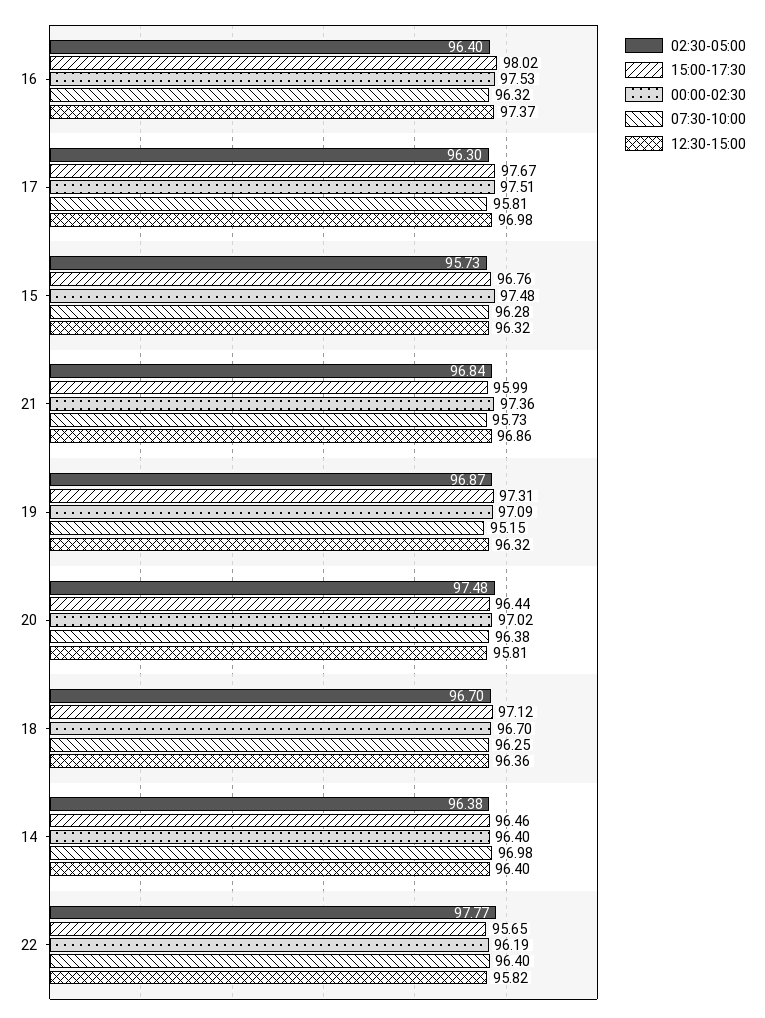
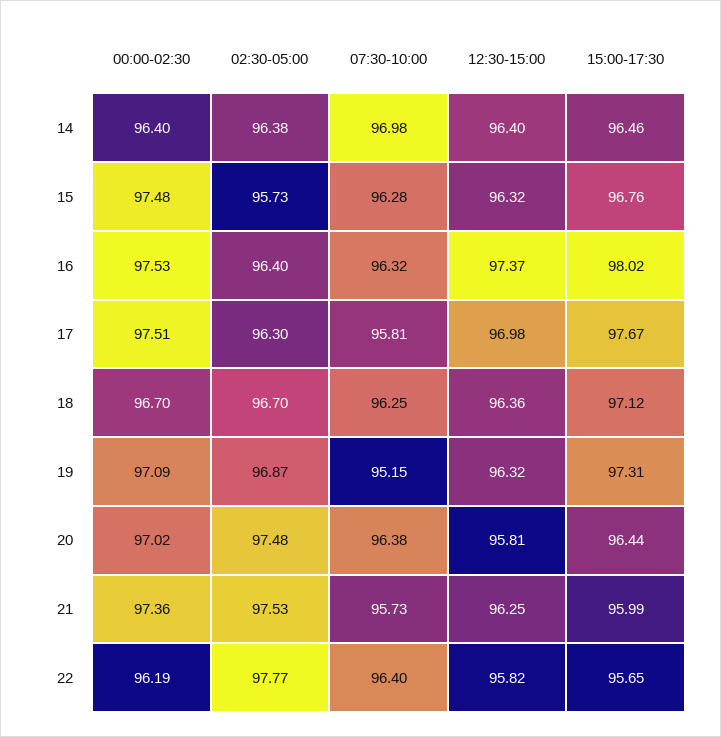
02:30-05:00, 21: 96.84 -> 97.53
12:30-15:00, 21: 96.86 -> 96.25

